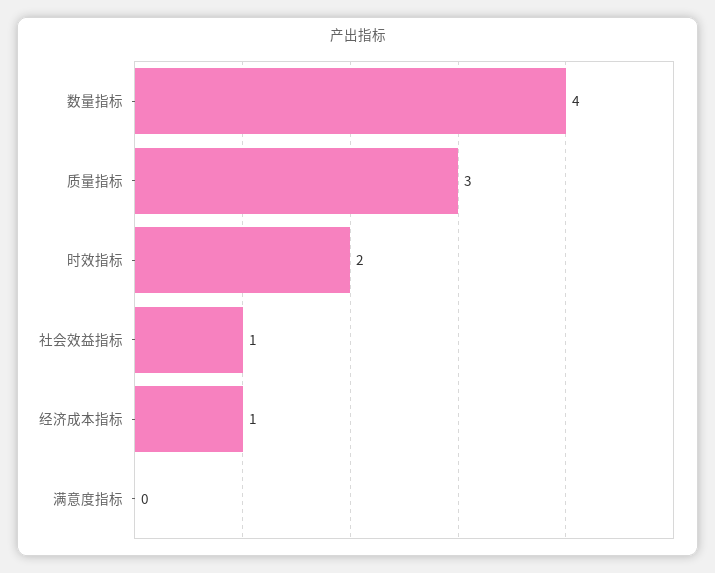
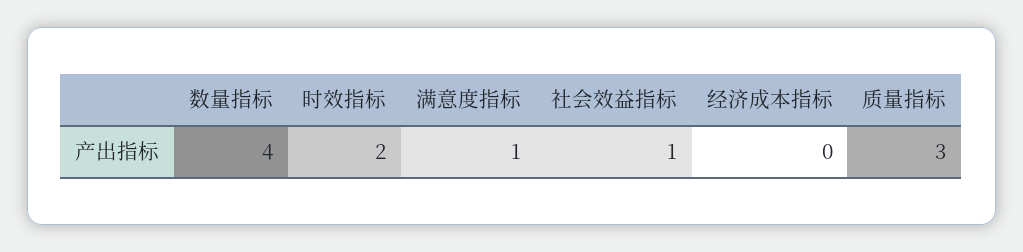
经济成本指标: 1 -> 0
满意度指标: 0 -> 1

